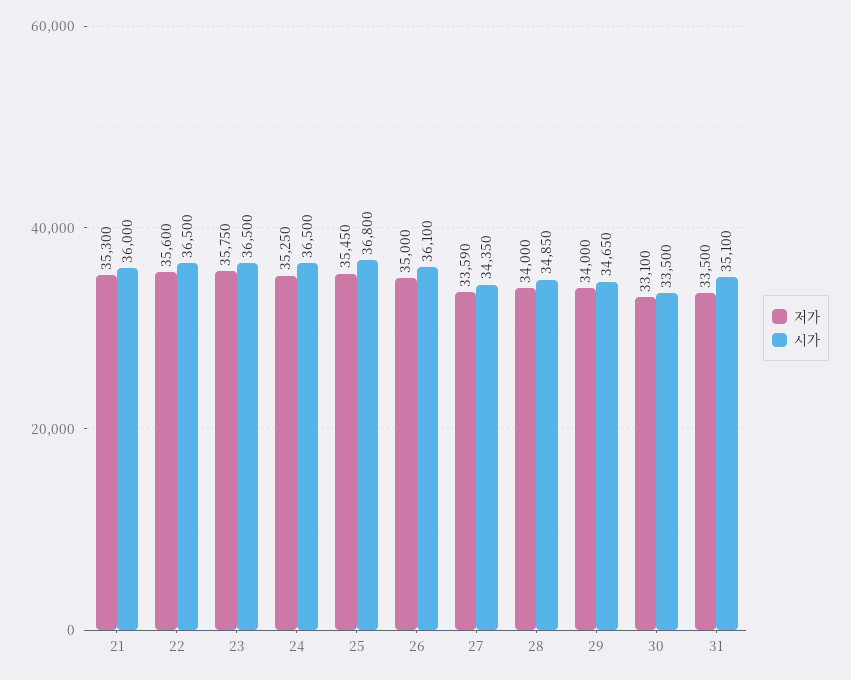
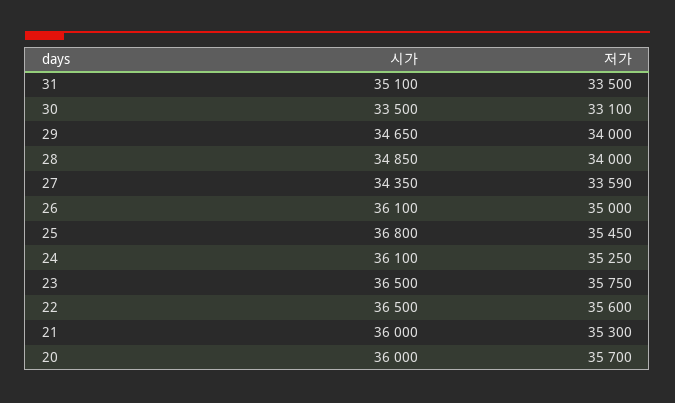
시가, 24: 36500 -> 36100
시가, 20: none -> 36000
저가, 20: none -> 35700

